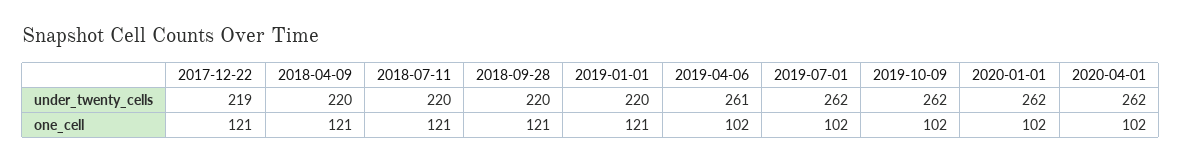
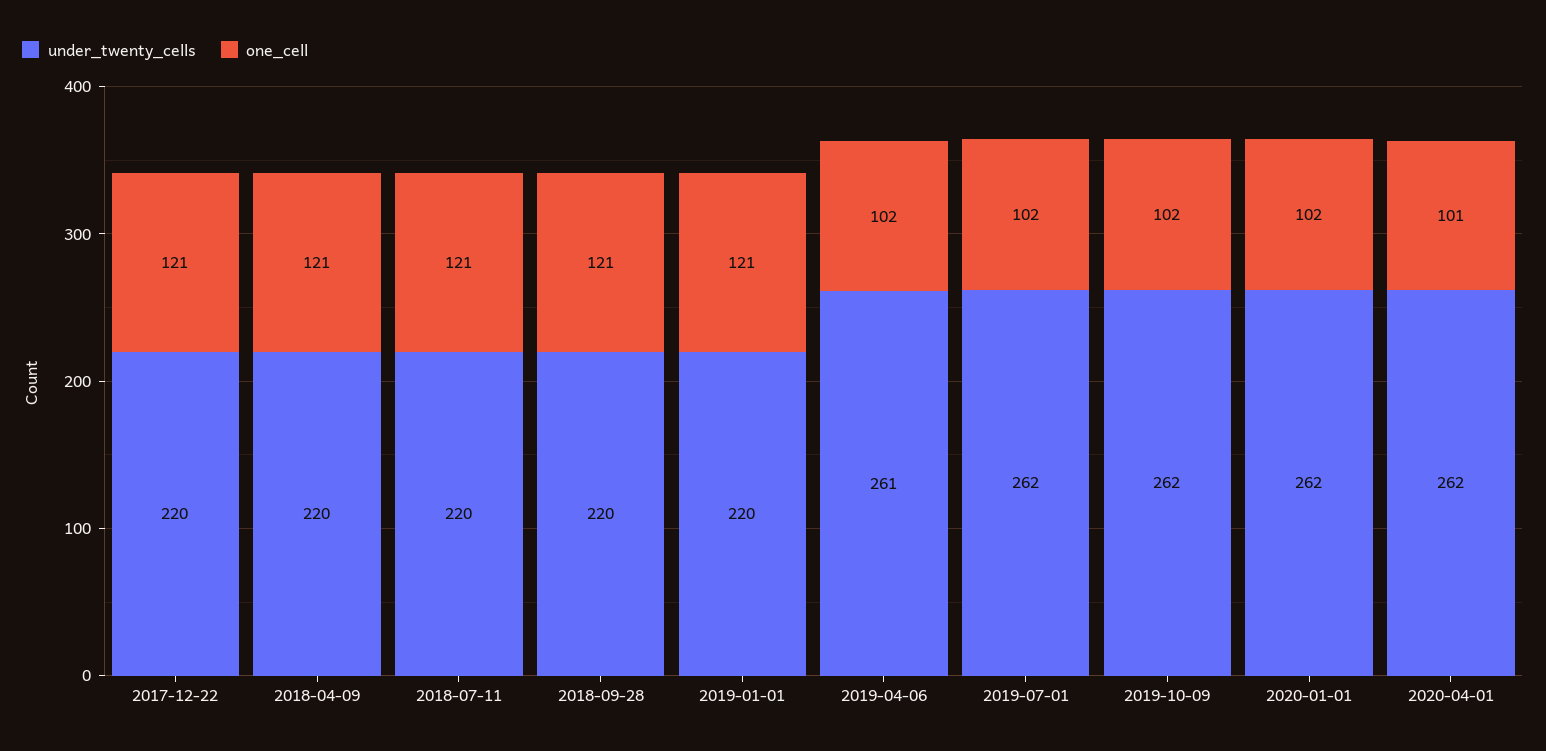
under_twenty_cells, 2017-12-22: 219 -> 220
one_cell, 2020-04-01: 102 -> 101

